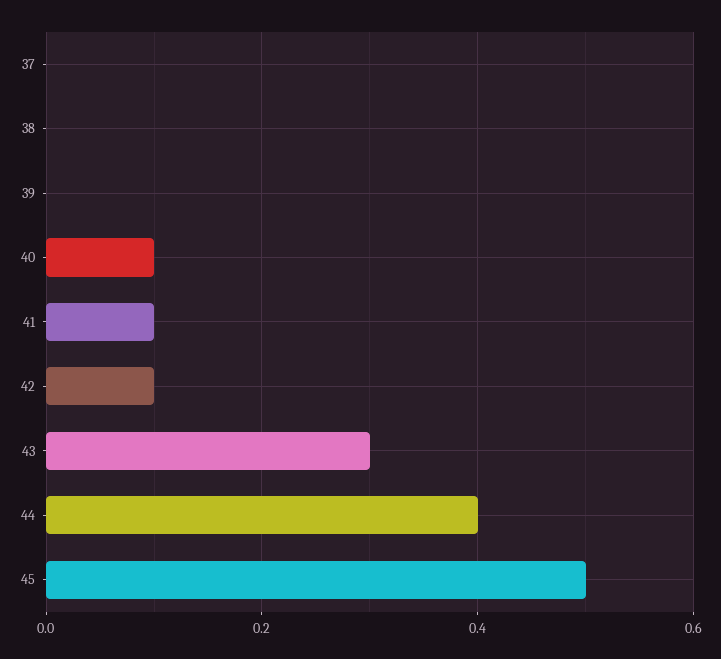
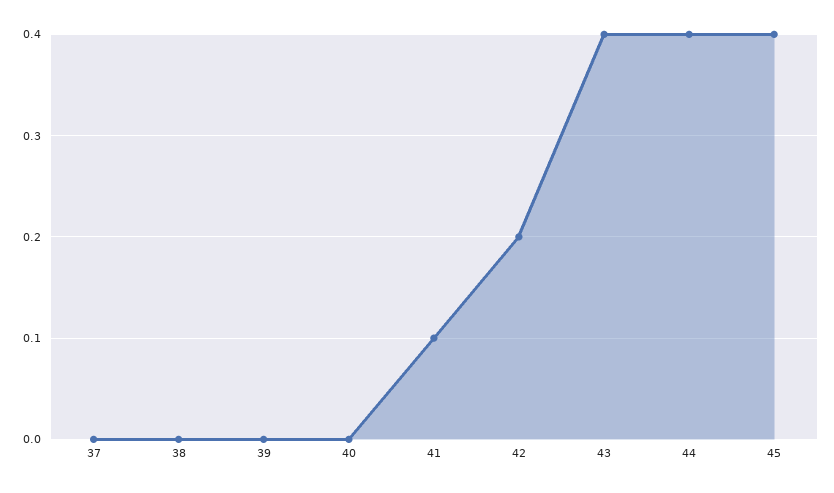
40: 0.1 -> 0
42: 0.1 -> 0.2
43: 0.3 -> 0.4
45: 0.5 -> 0.4

